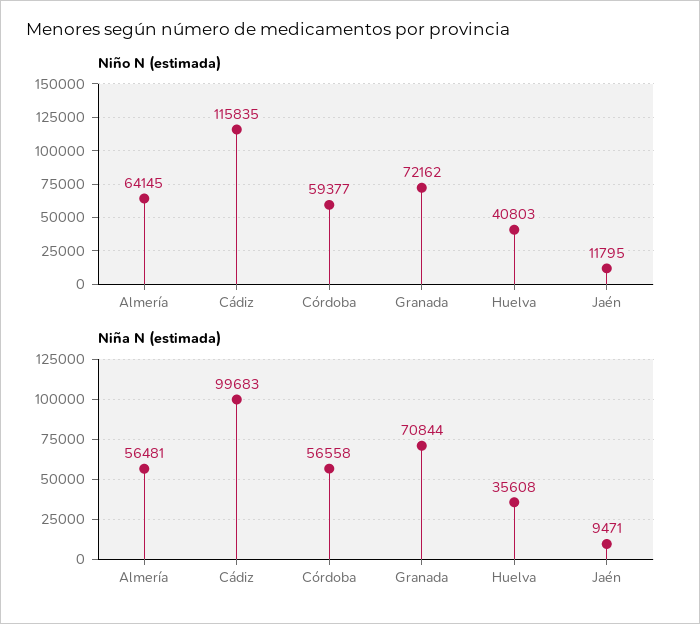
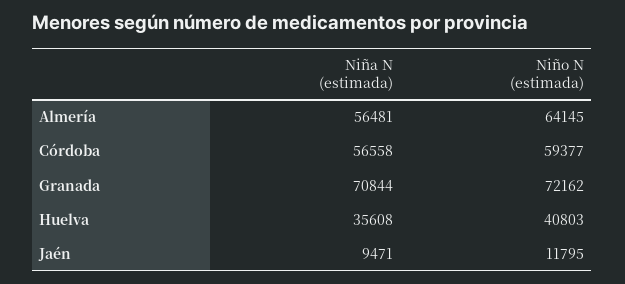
Niño N (estimada), Cádiz: 115835 -> none
Niña N (estimada), Cádiz: 99683 -> none

